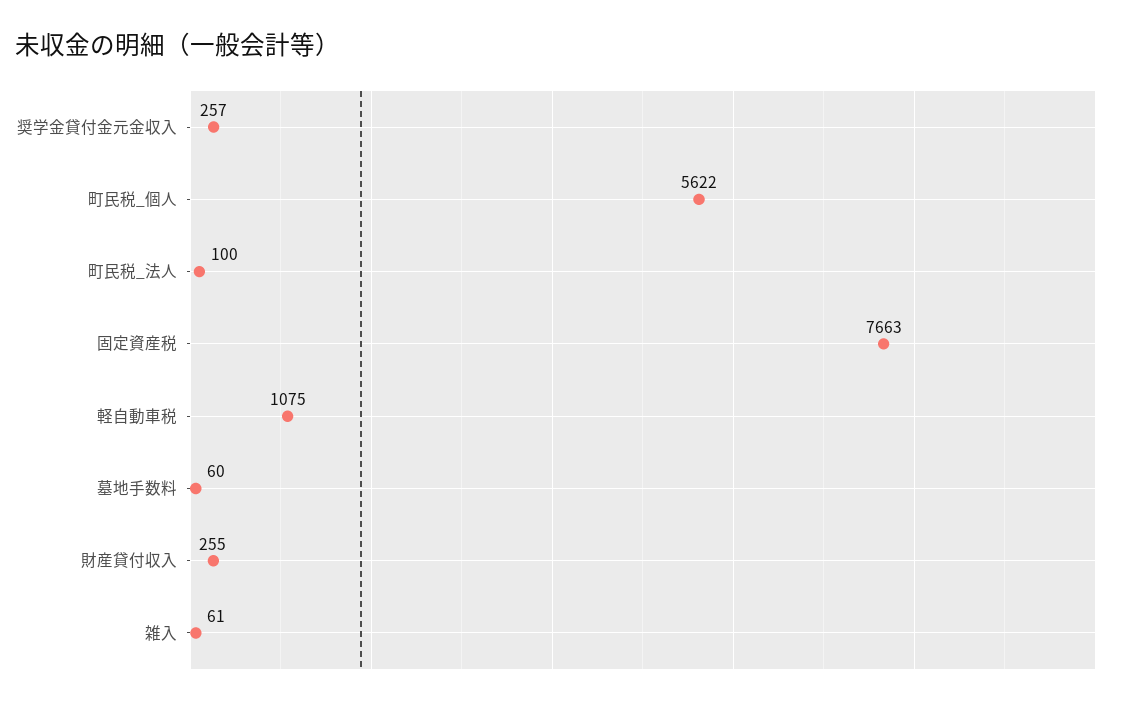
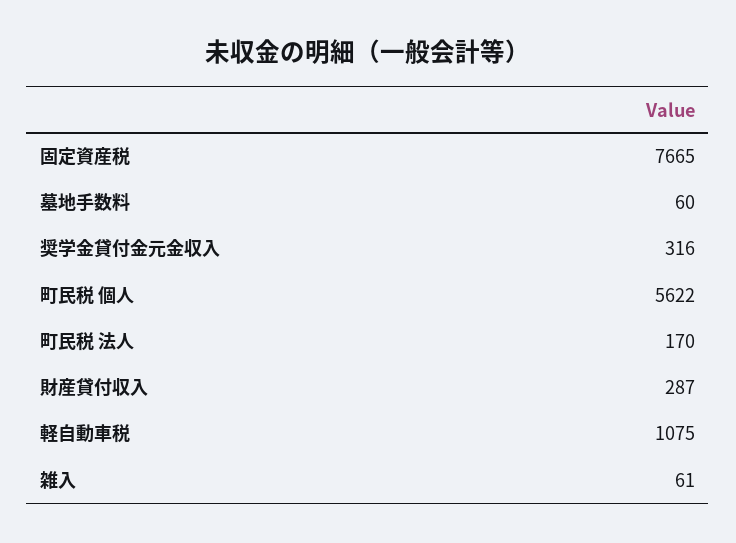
奨学金貸付金元金収入: 257 -> 316
町民税_法人: 100 -> 170
固定資産税: 7663 -> 7665
財産貸付収入: 255 -> 287

